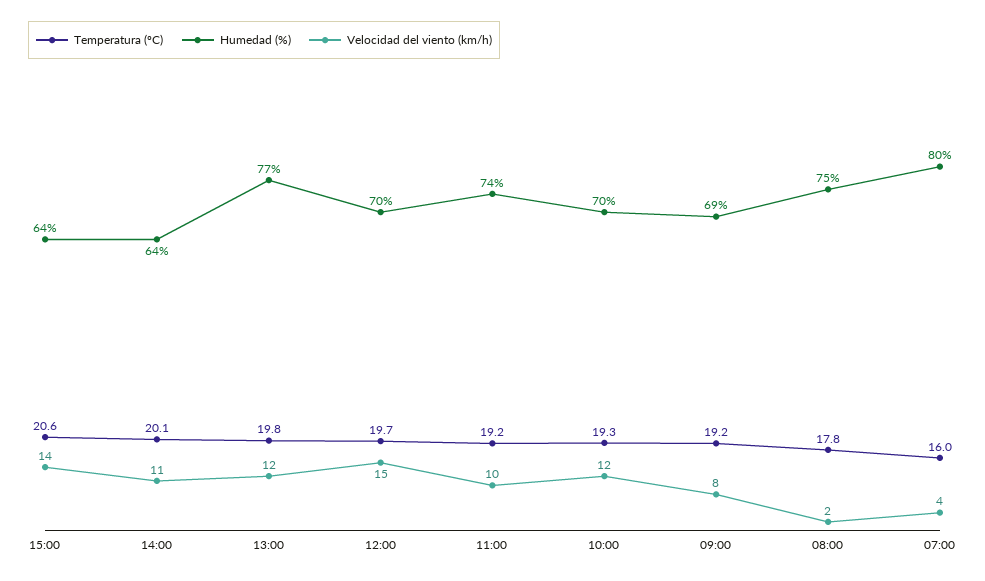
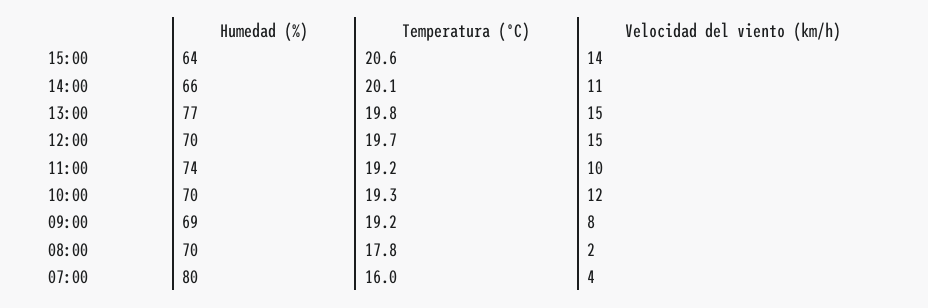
Humedad (%), 14:00: 64 -> 66
Velocidad del viento (km/h), 13:00: 12 -> 15
Humedad (%), 08:00: 75 -> 70

